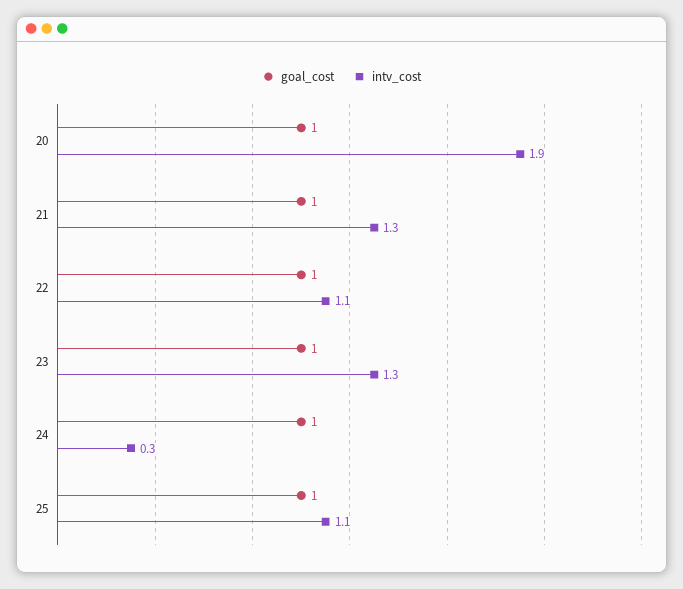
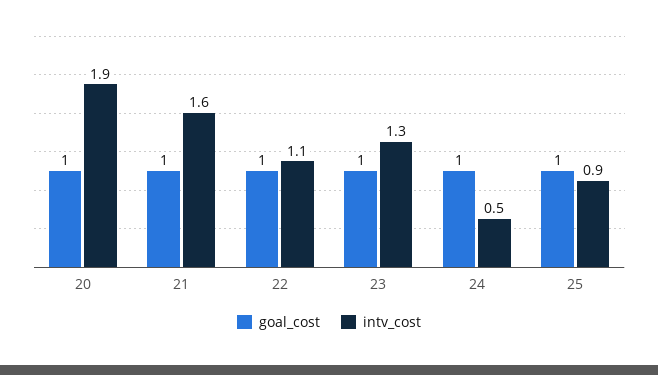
intv_cost, 21: 1.3 -> 1.6
intv_cost, 24: 0.3 -> 0.5
intv_cost, 25: 1.1 -> 0.9

